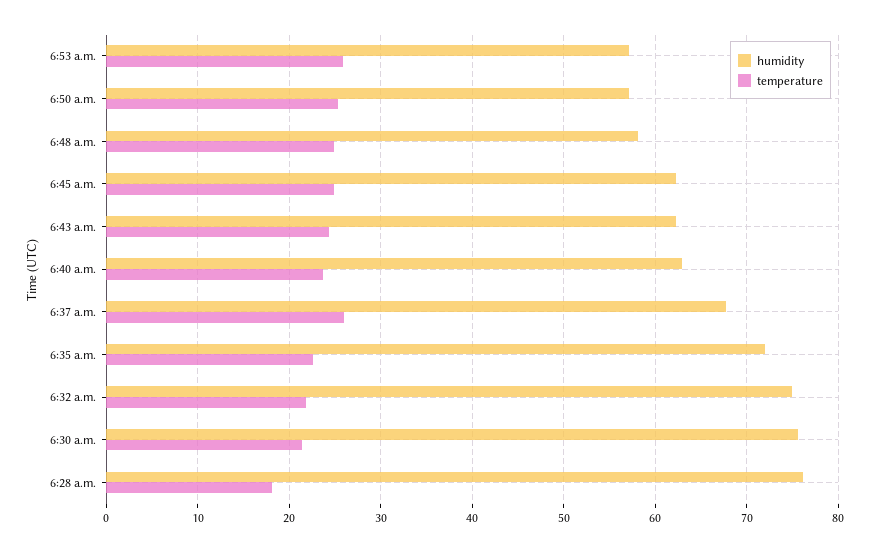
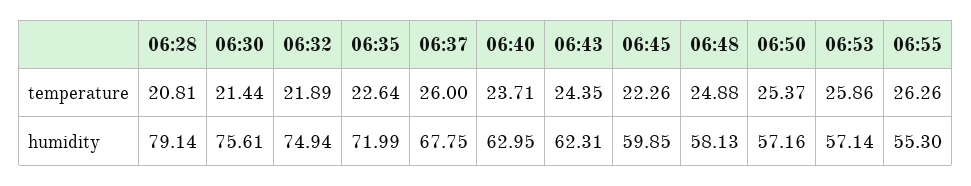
humidity, 6:45 a.m.: 62 -> 59.85
temperature, 6:45 a.m.: 25 -> 22.26
humidity, 6:28 a.m.: 76 -> 79.14
temperature, 6:28 a.m.: 18 -> 20.81
temperature, 06:55: none -> 26.26
humidity, 06:55: none -> 55.3

